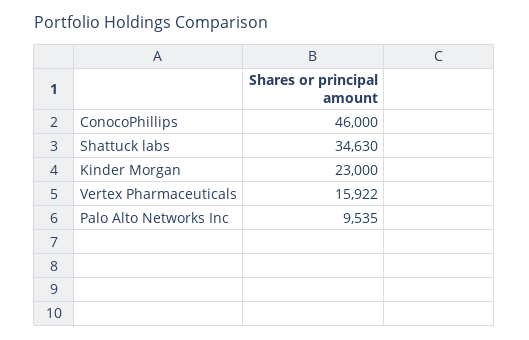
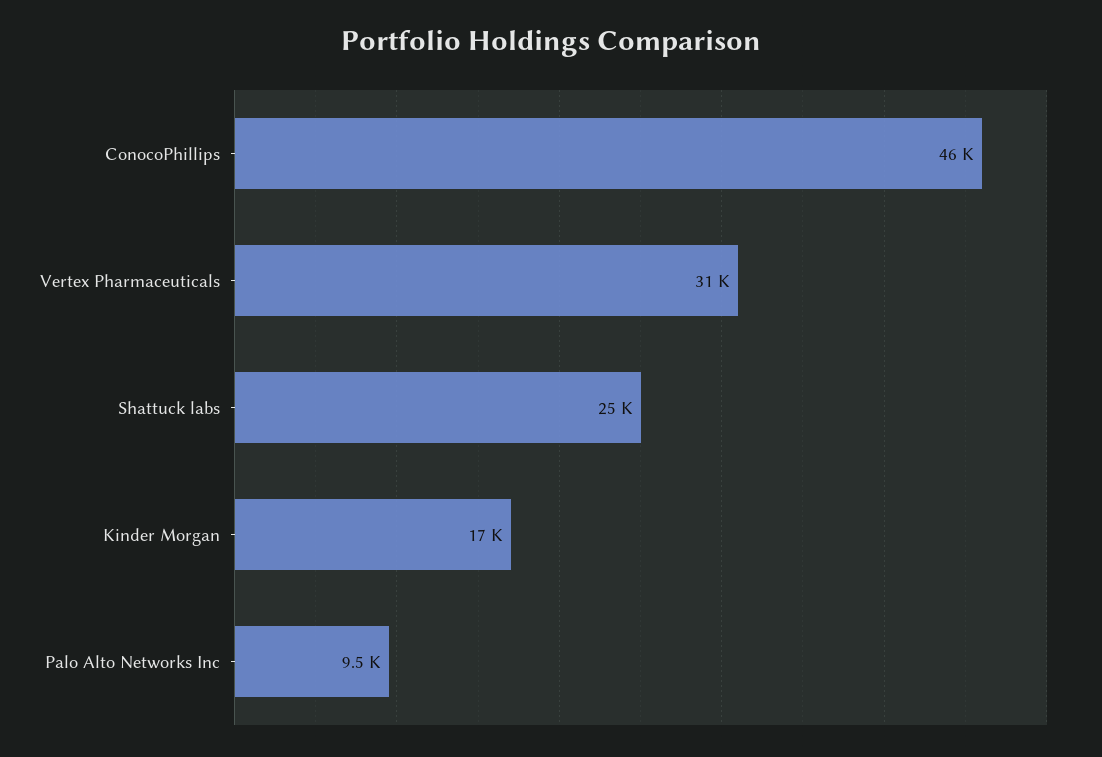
Shattuck labs: 34630 -> 25000
Kinder Morgan: 23000 -> 17000
Vertex Pharmaceuticals: 15922 -> 31000

